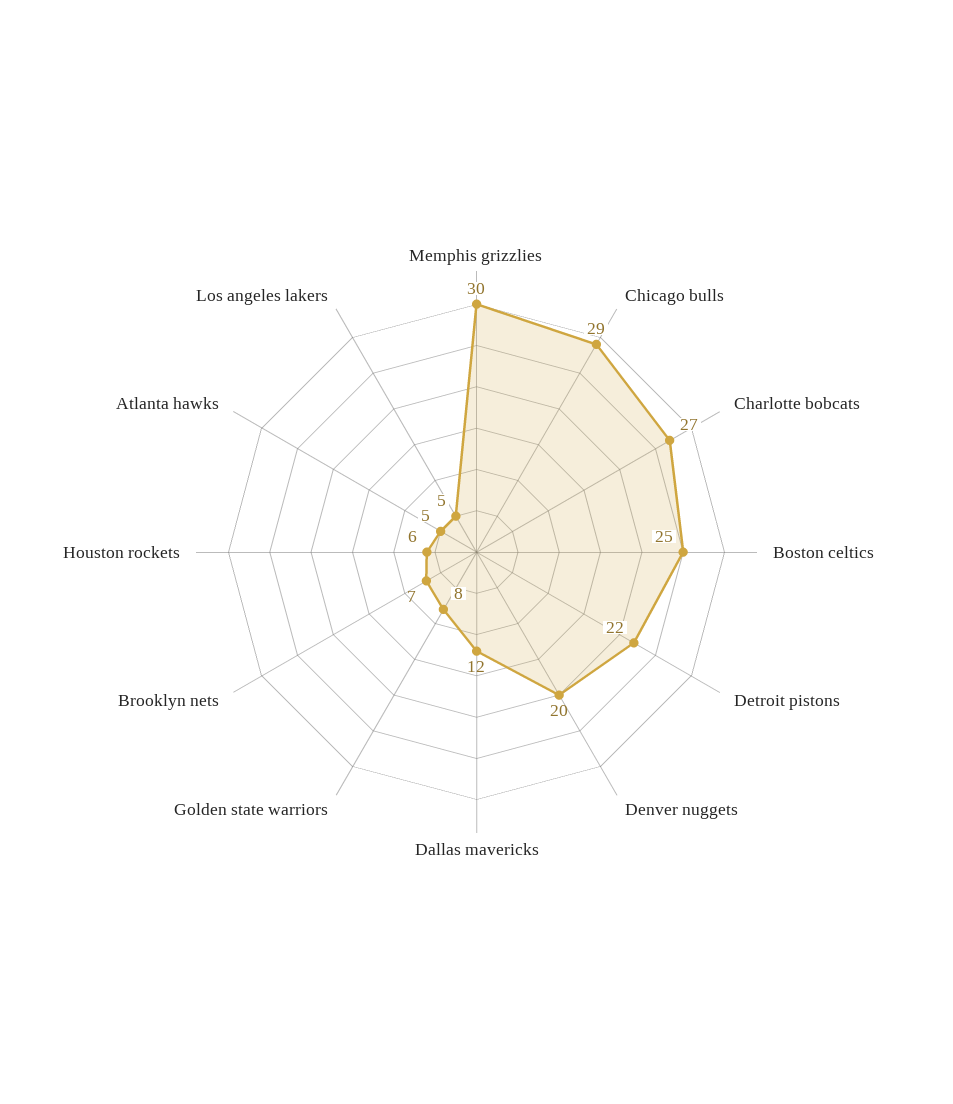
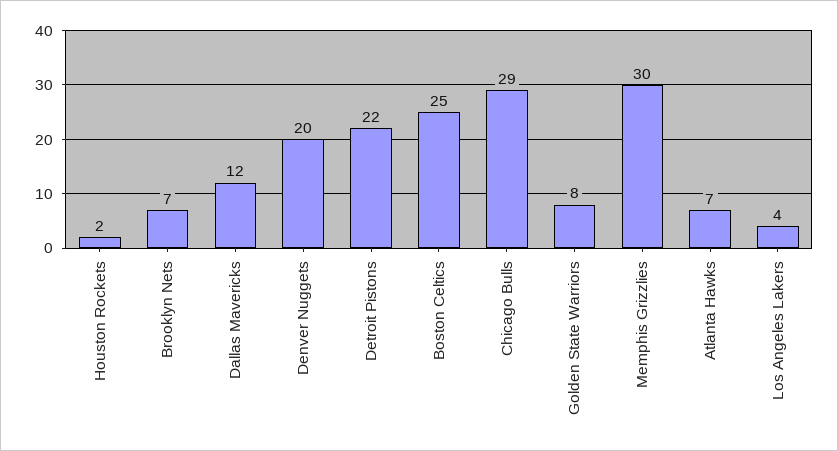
Charlotte bobcats: 27 -> none
Houston rockets: 6 -> 2
Atlanta hawks: 5 -> 7
Los angeles lakers: 5 -> 4

